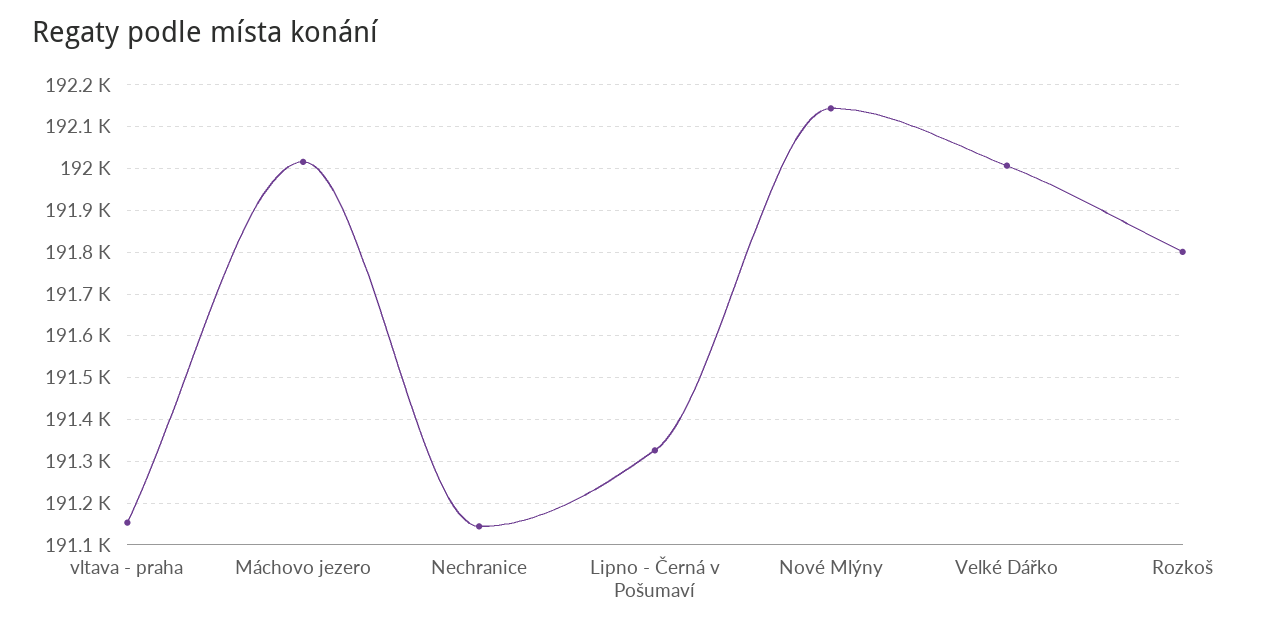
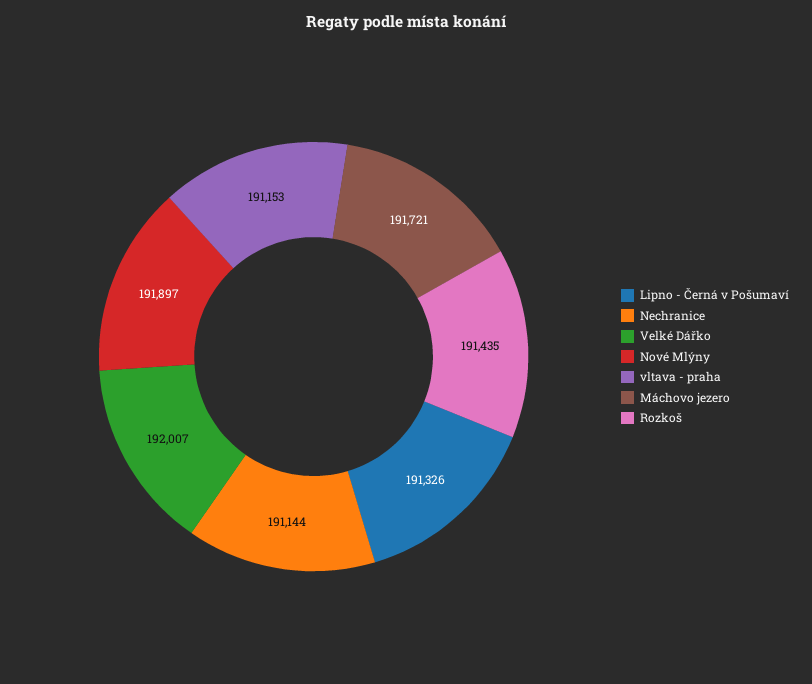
Máchovo jezero: 192020 -> 191721
Nové Mlýny: 192140 -> 191897
Rozkoš: 191800 -> 191435

